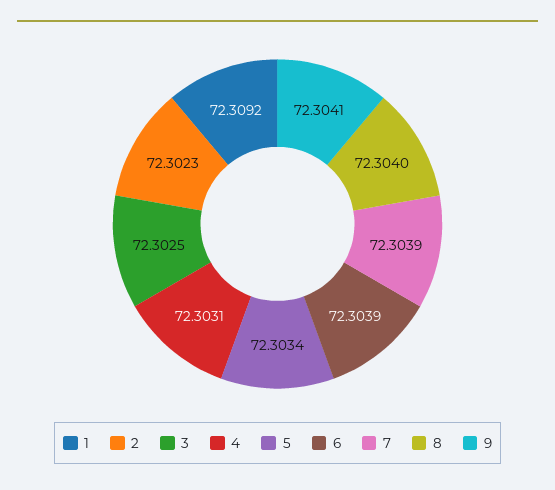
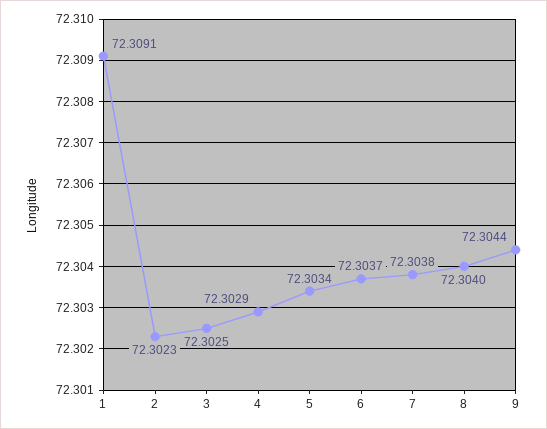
1: 72.3092 -> 72.3091
4: 72.3031 -> 72.3029
6: 72.3039 -> 72.3037
7: 72.3039 -> 72.3038
9: 72.3041 -> 72.3044

